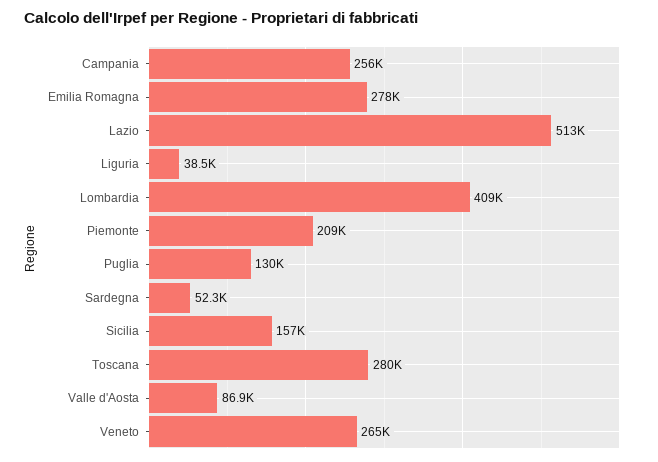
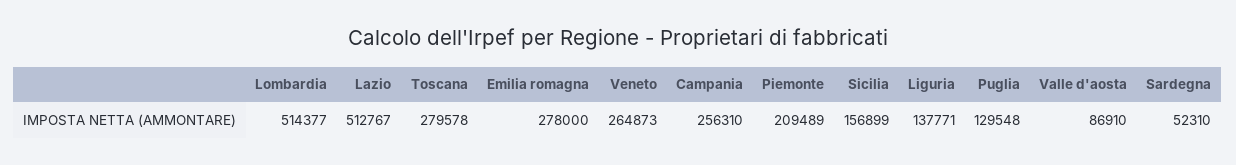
Liguria: 38500 -> 137771
Lombardia: 409000 -> 514377

